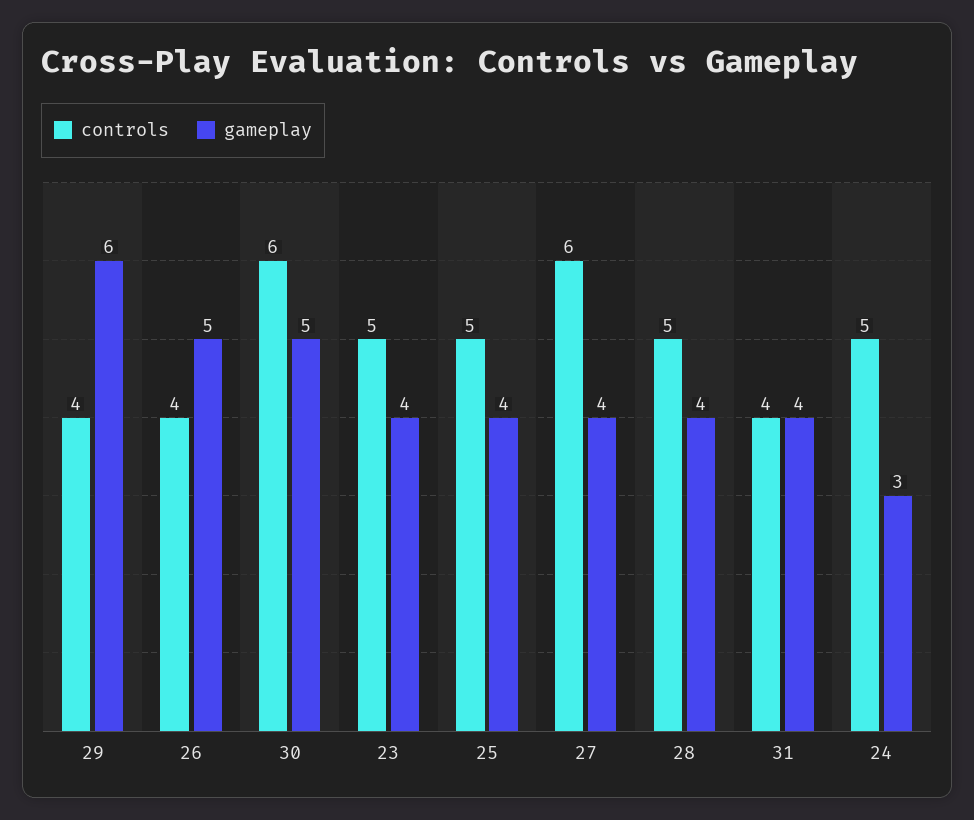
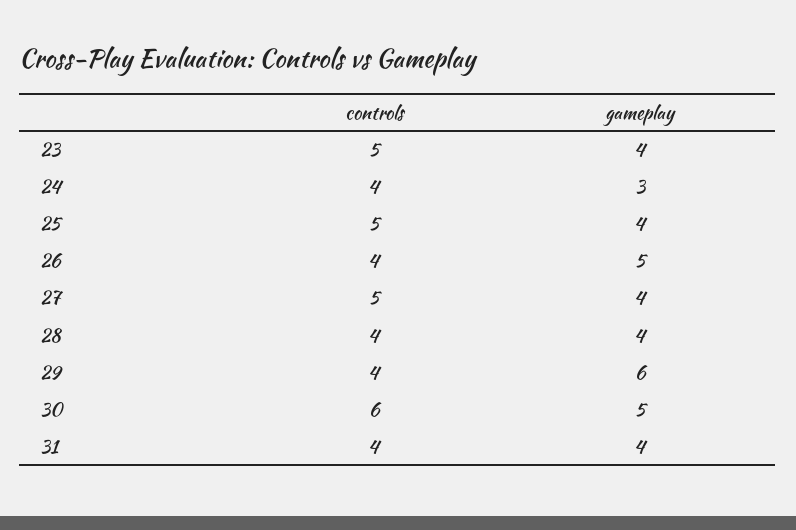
controls, 27: 6 -> 5
controls, 28: 5 -> 4
controls, 24: 5 -> 4

